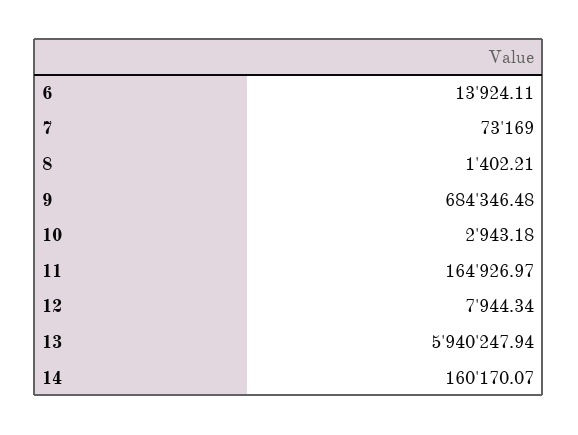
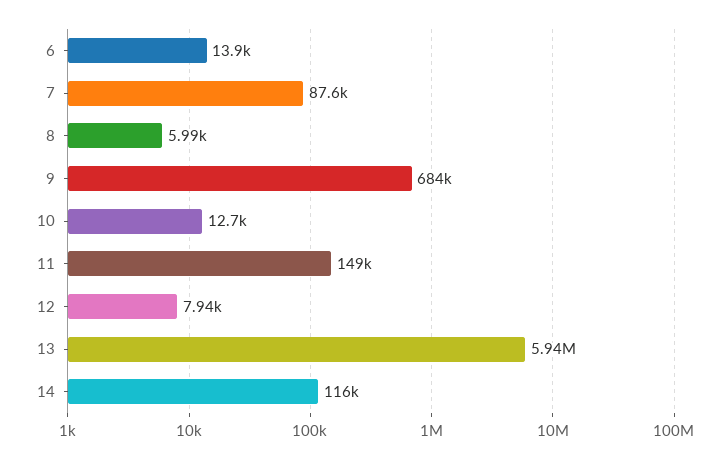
7: 73169 -> 87600
8: 1402.21 -> 5990
10: 2943.18 -> 12700
11: 164926.97 -> 149000
14: 160170.07 -> 116000

